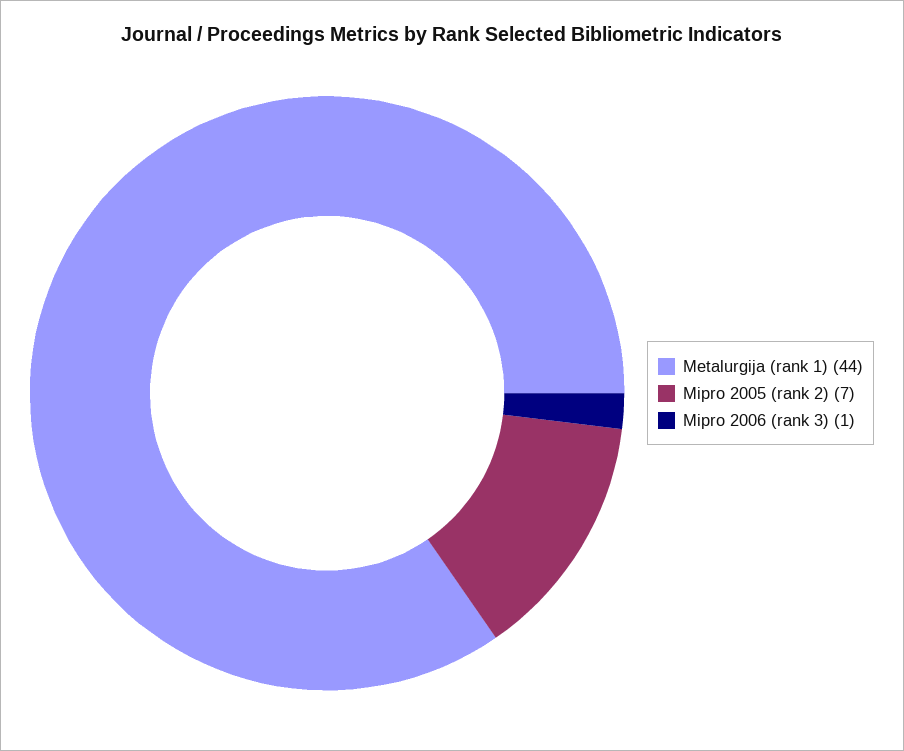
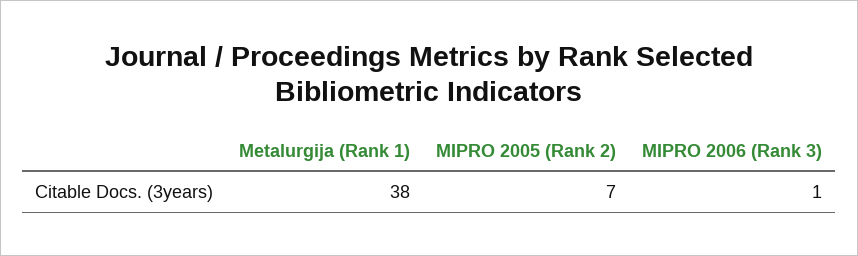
Metalurgija (rank 1): 44 -> 38

